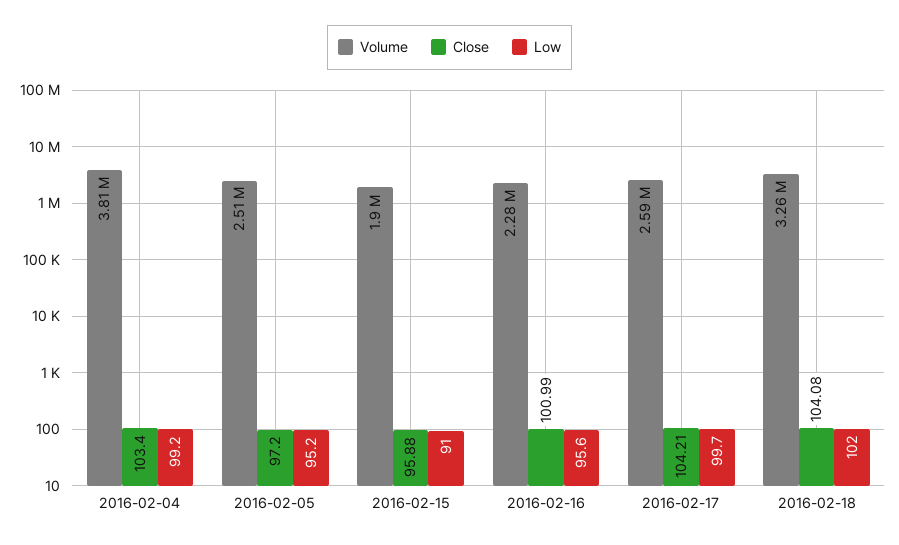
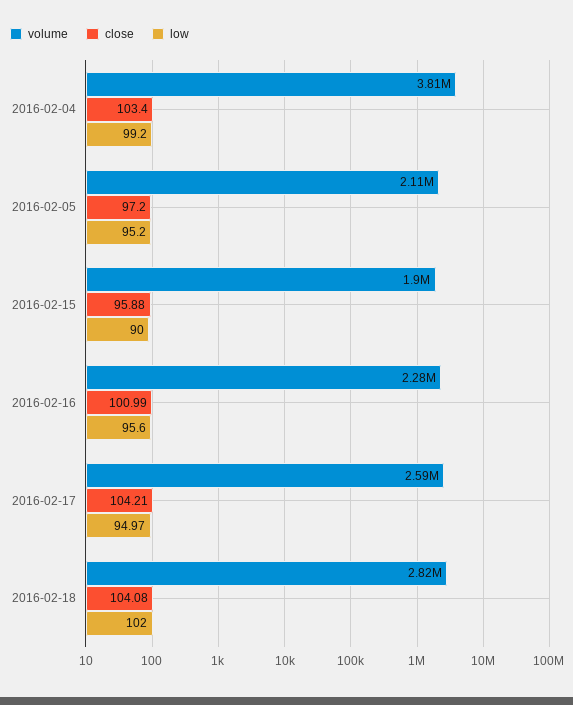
Volume, 2016-02-05: 2510000 -> 2110000
Low, 2016-02-15: 91 -> 90
Low, 2016-02-17: 99.7 -> 94.97
Volume, 2016-02-18: 3260000 -> 2820000

